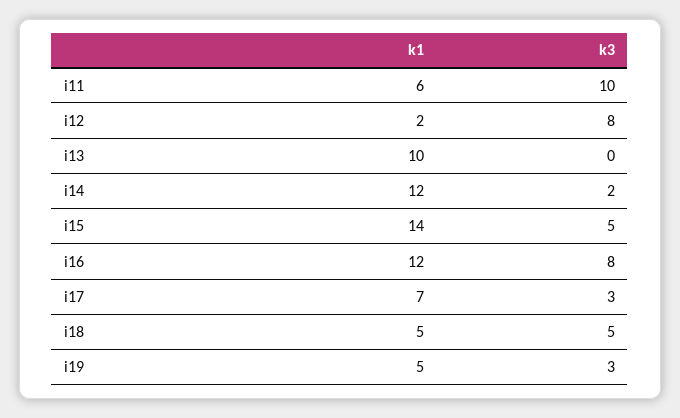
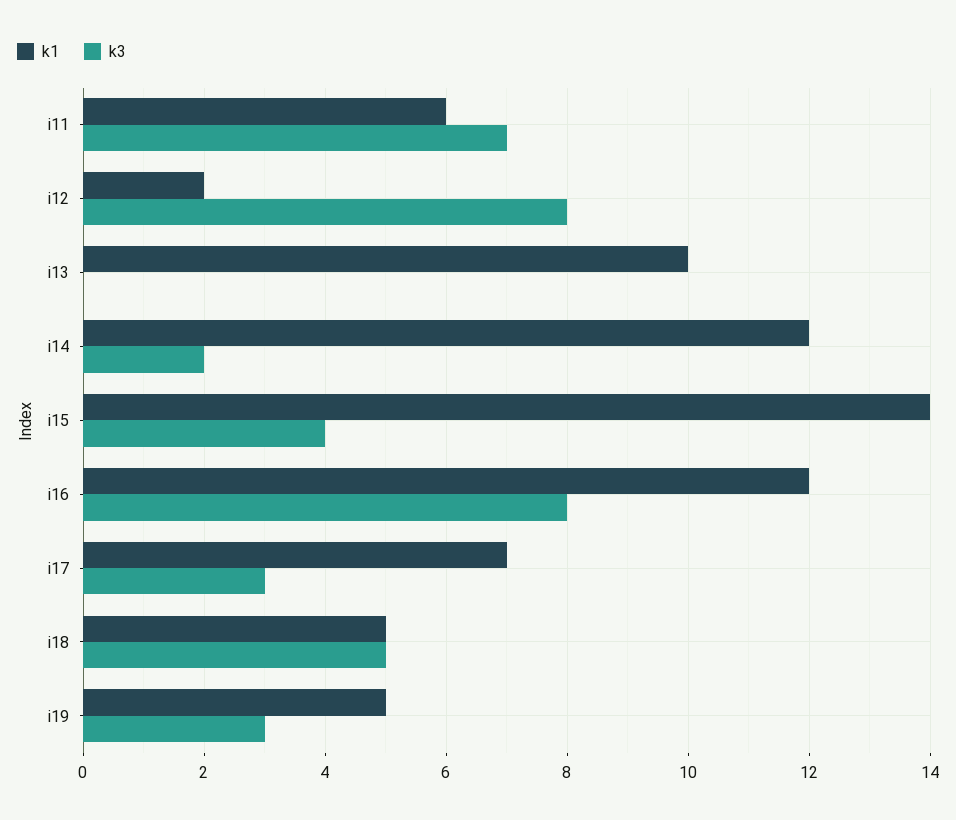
k3, i11: 10 -> 7
k3, i15: 5 -> 4

